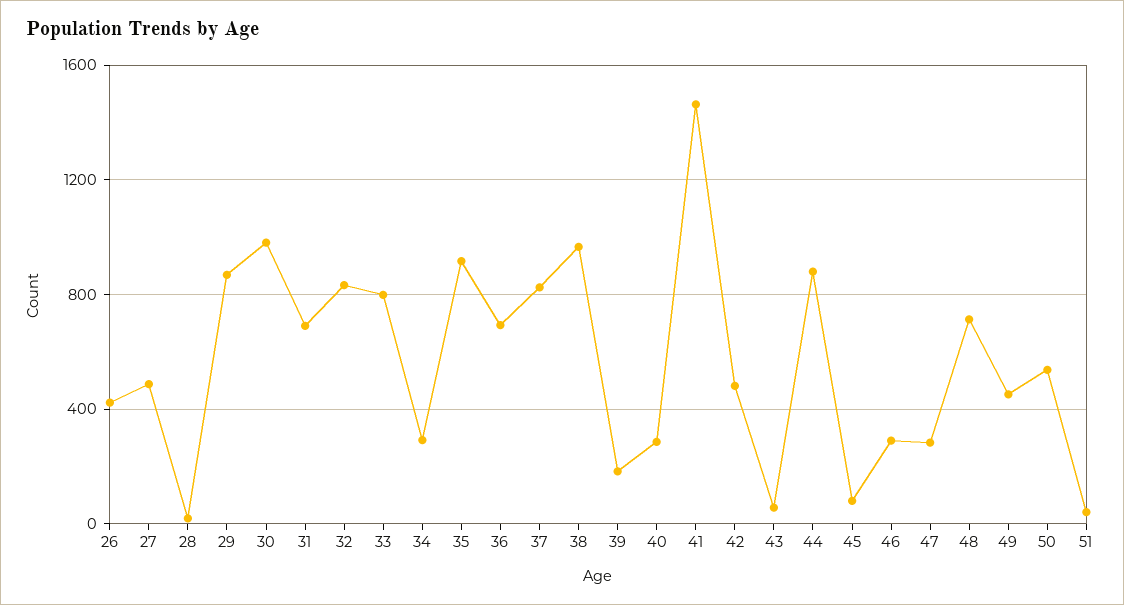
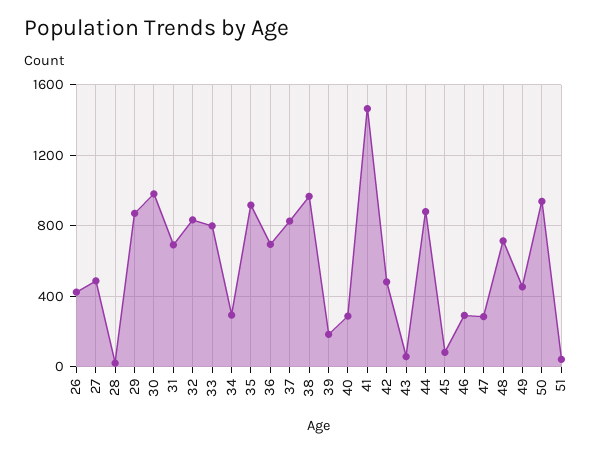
50: 550 -> 950

